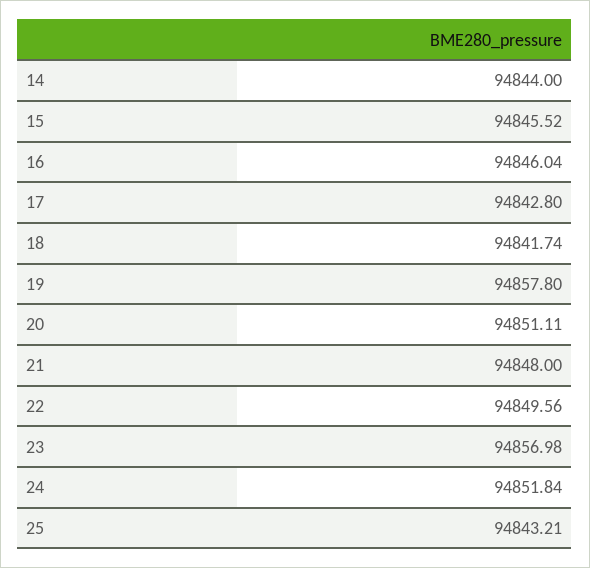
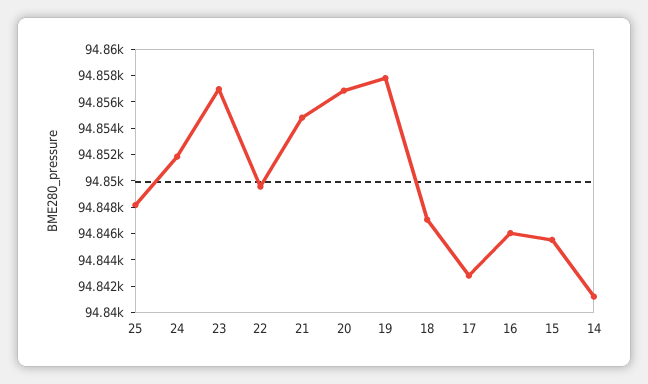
14: 94844 -> 94841
18: 94841.74 -> 94847
20: 94851.11 -> 94857
21: 94848 -> 94855
25: 94843.21 -> 94848

